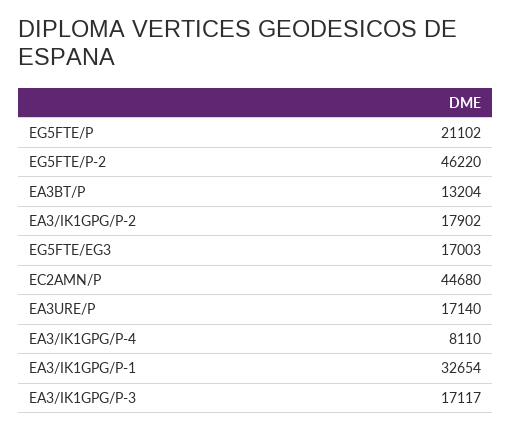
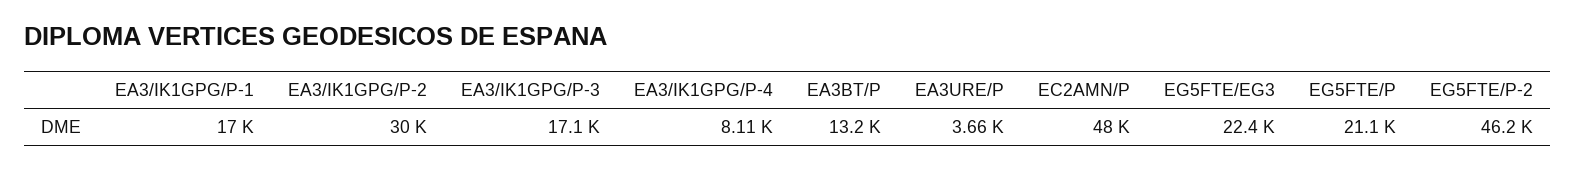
EA3/IK1GPG/P-2: 17902 -> 30000
EG5FTE/EG3: 17003 -> 22400
EC2AMN/P: 44680 -> 48000
EA3URE/P: 17140 -> 3660
EA3/IK1GPG/P-1: 32654 -> 17000

